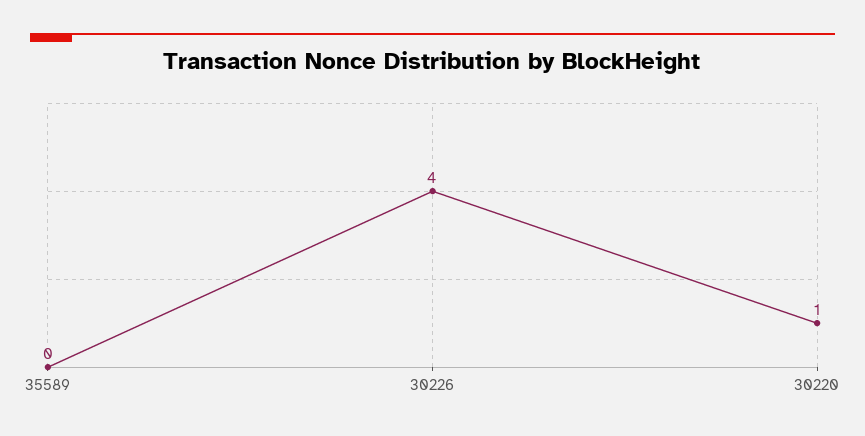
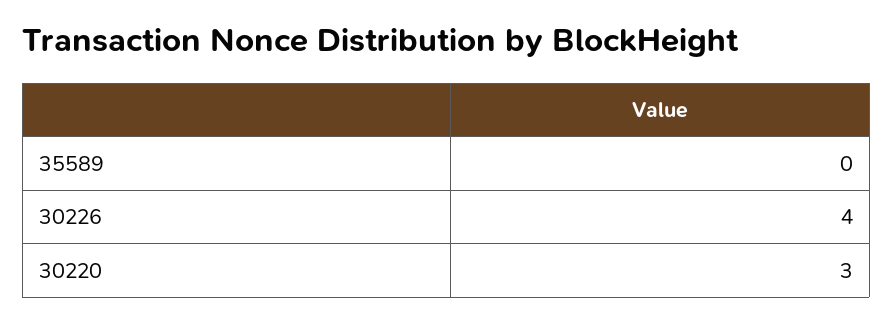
30220: 1 -> 3

